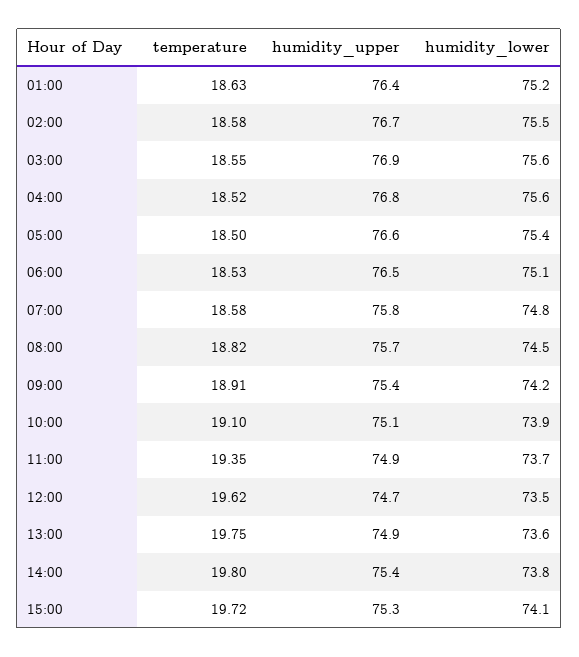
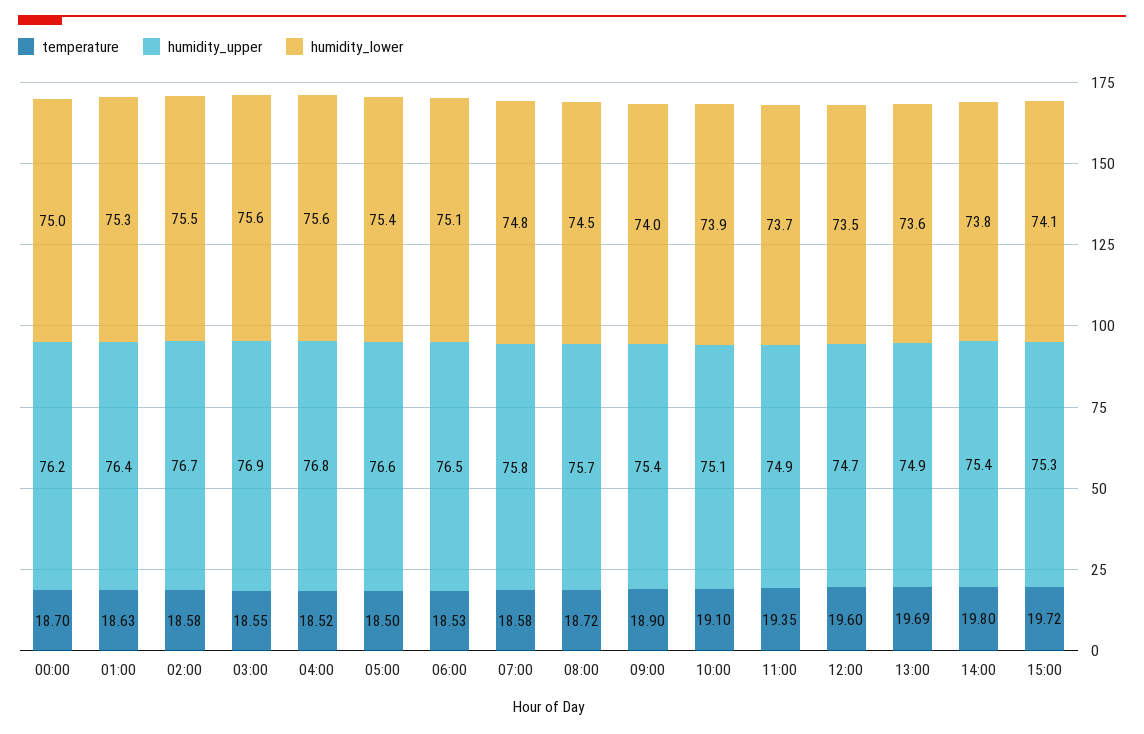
humidity_lower, 01:00: 75.2 -> 75.3
temperature, 08:00: 18.82 -> 18.72
temperature, 09:00: 18.91 -> 18.9
humidity_lower, 09:00: 74.2 -> 74
temperature, 12:00: 19.62 -> 19.6
temperature, 13:00: 19.75 -> 19.69
temperature, 00:00: none -> 18.7
humidity_upper, 00:00: none -> 76.2
humidity_lower, 00:00: none -> 75

